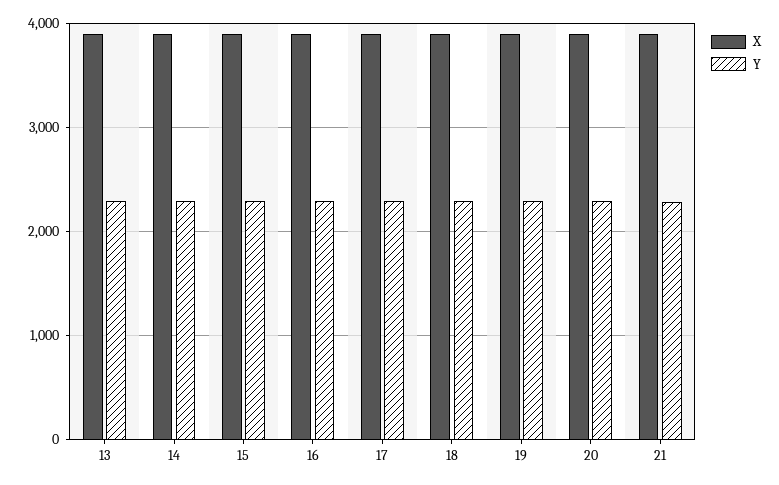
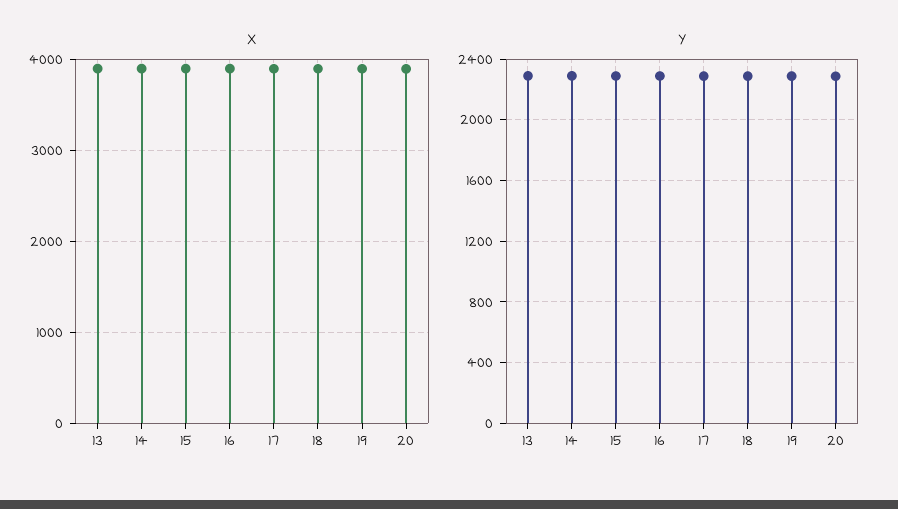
X, 21: 3900 -> none
Y, 21: 2300 -> none

